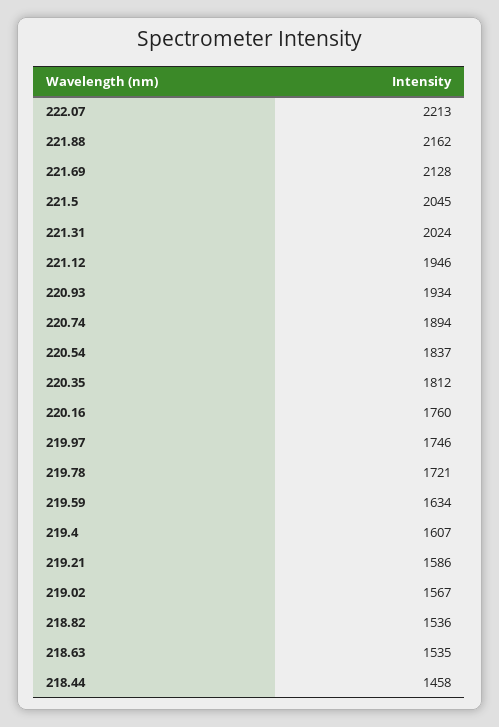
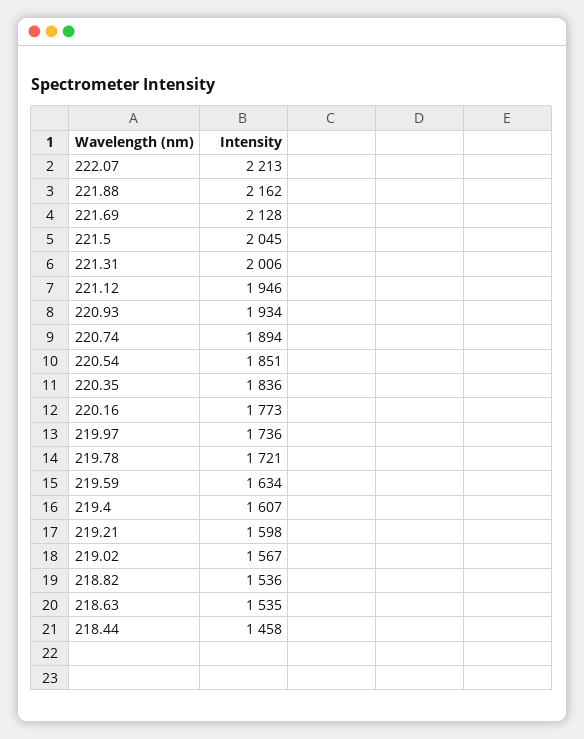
221.31: 2024 -> 2006
220.54: 1837 -> 1851
220.35: 1812 -> 1836
220.16: 1760 -> 1773
219.97: 1746 -> 1736
219.21: 1586 -> 1598

